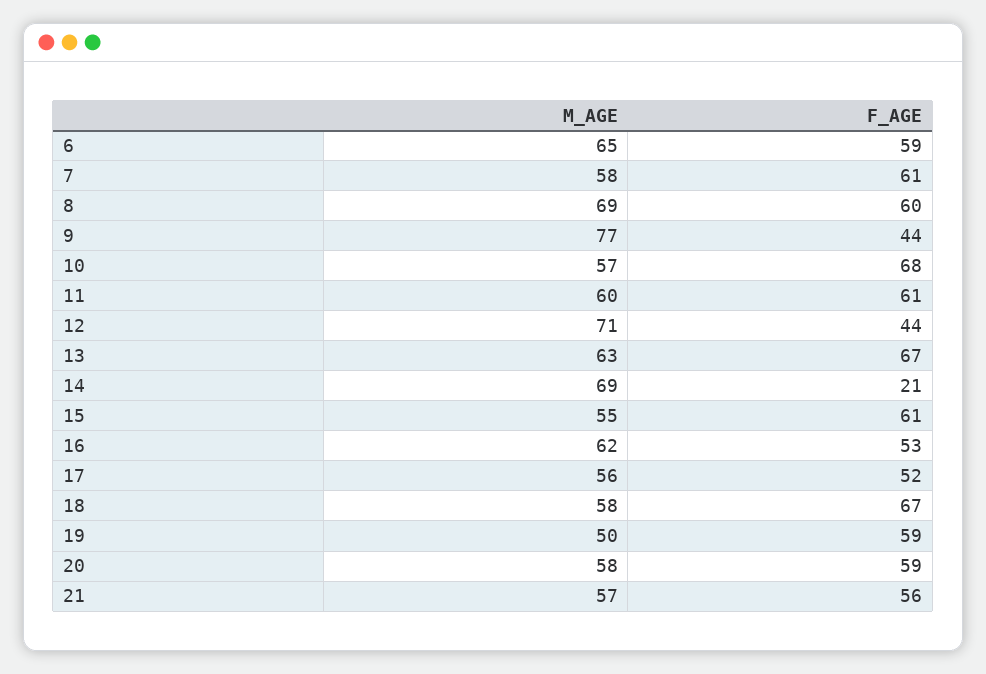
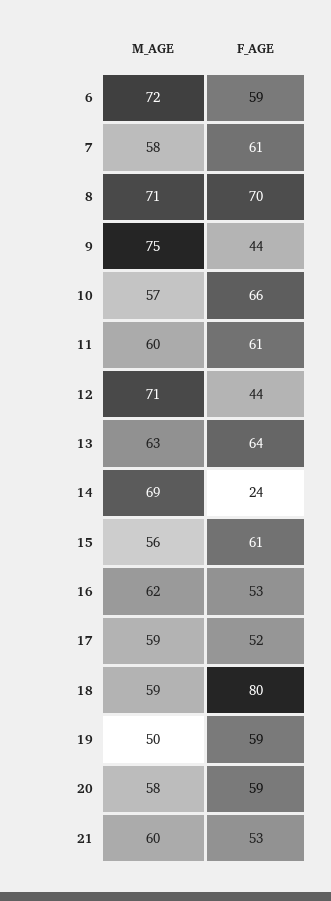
M_AGE, 6: 65 -> 72
M_AGE, 8: 69 -> 71
F_AGE, 8: 60 -> 70
M_AGE, 9: 77 -> 75
F_AGE, 10: 68 -> 66
F_AGE, 13: 67 -> 64
F_AGE, 14: 21 -> 24
M_AGE, 15: 55 -> 56
M_AGE, 17: 56 -> 59
M_AGE, 18: 58 -> 59
F_AGE, 18: 67 -> 80
M_AGE, 21: 57 -> 60
F_AGE, 21: 56 -> 53

